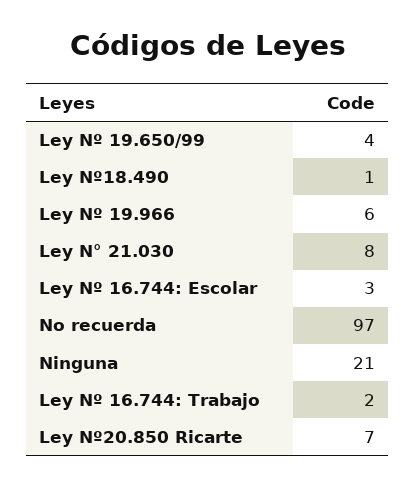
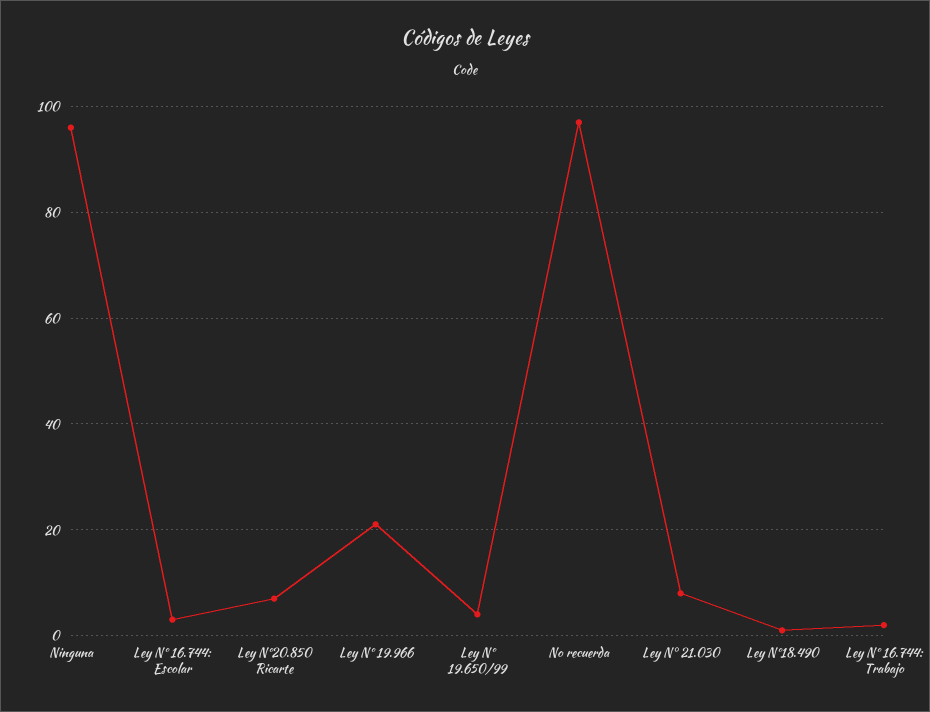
Ley Nº 19.966: 6 -> 20
Ninguna: 21 -> 95

